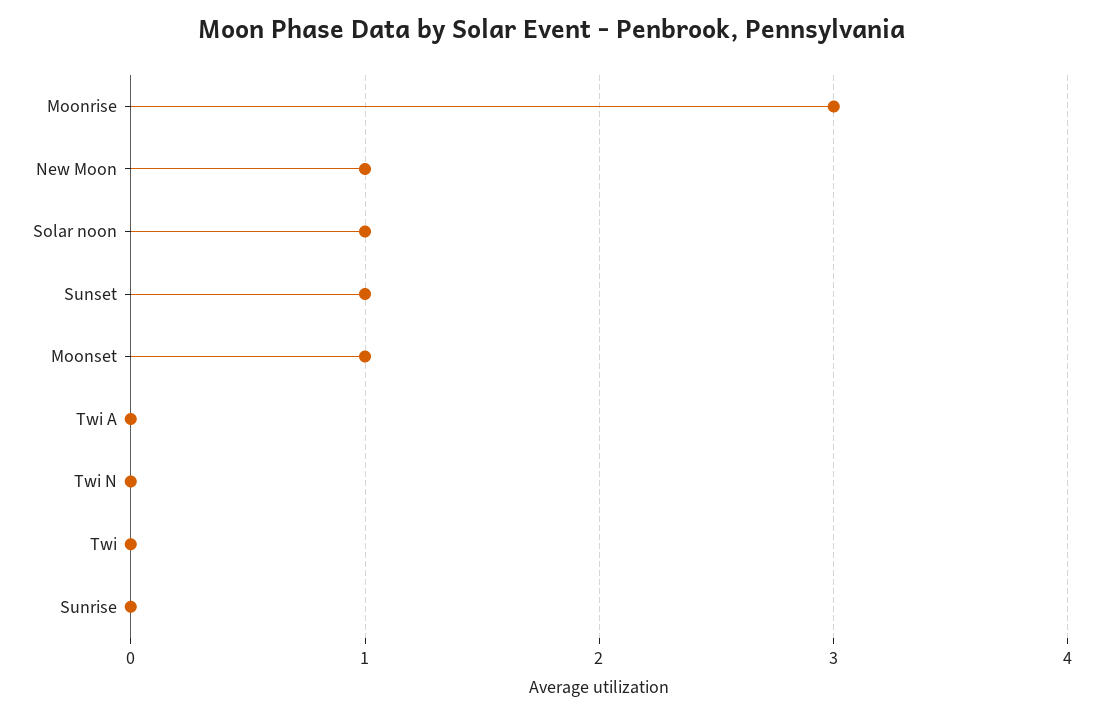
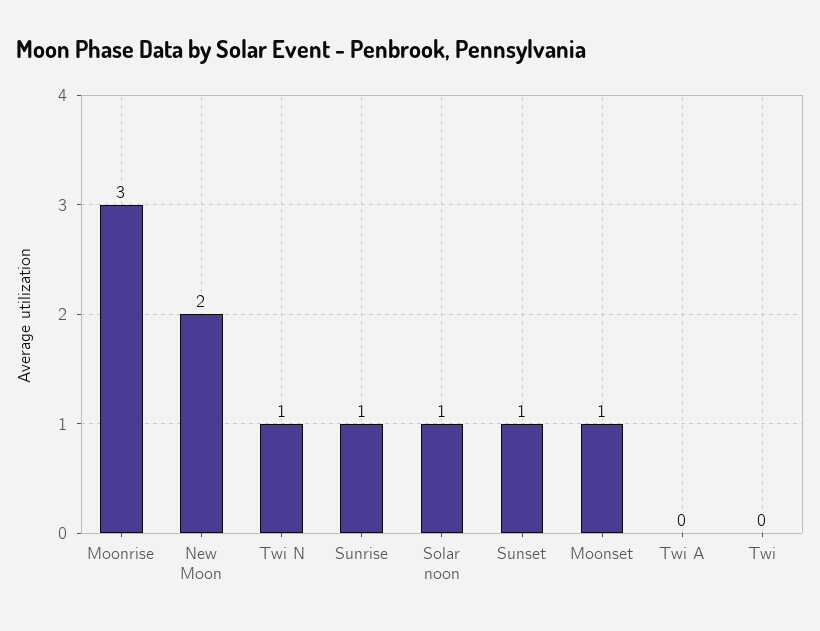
New Moon: 1 -> 2
Twi N: 0 -> 1
Sunrise: 0 -> 1

